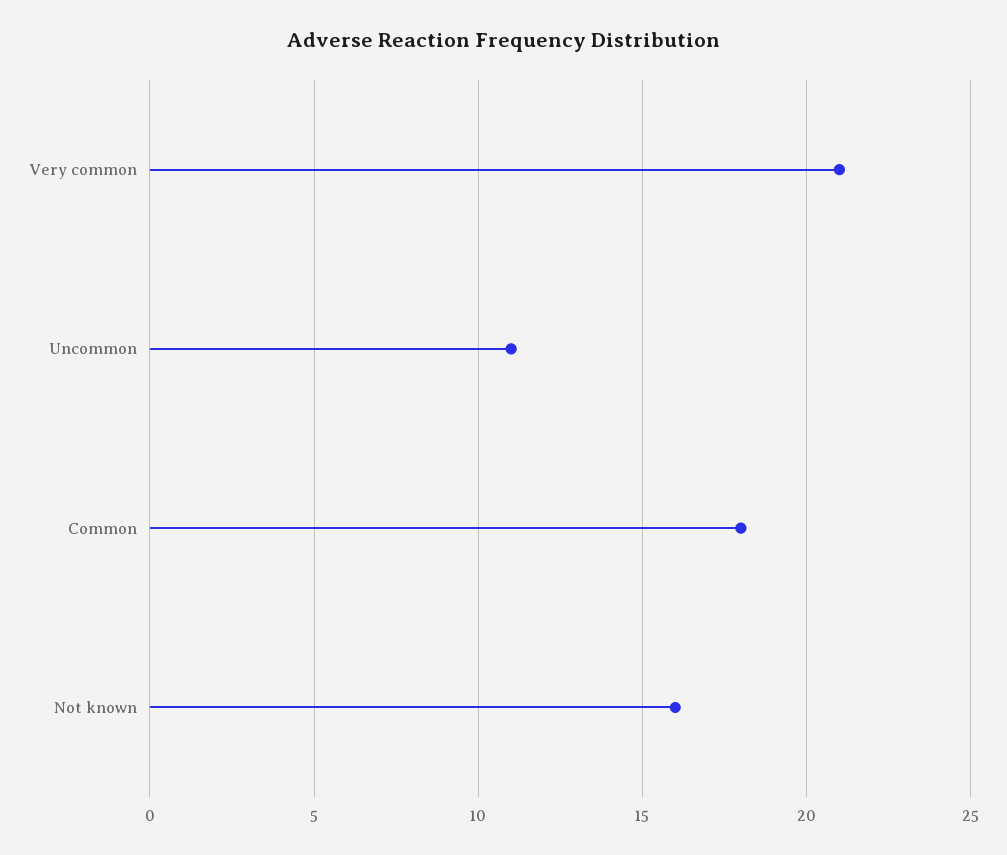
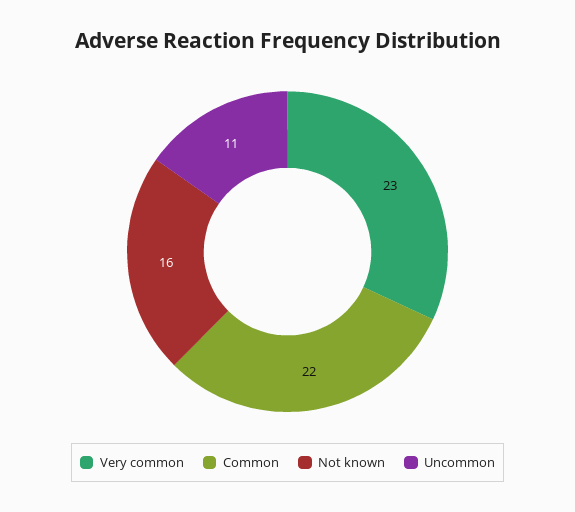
Very common: 21 -> 23
Common: 18 -> 22

